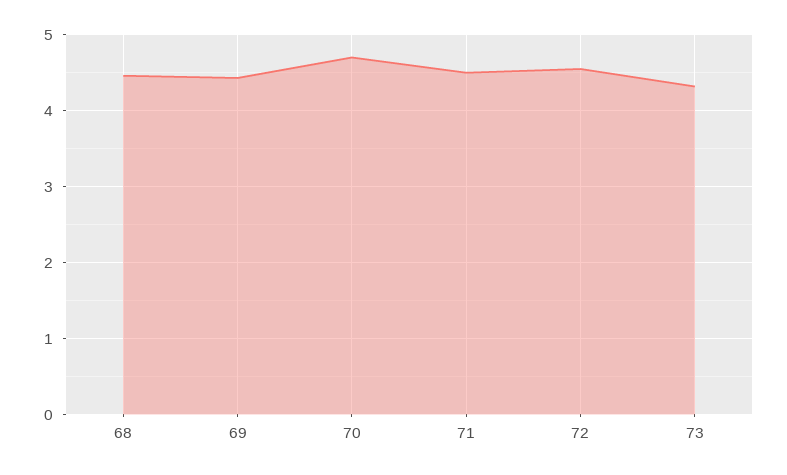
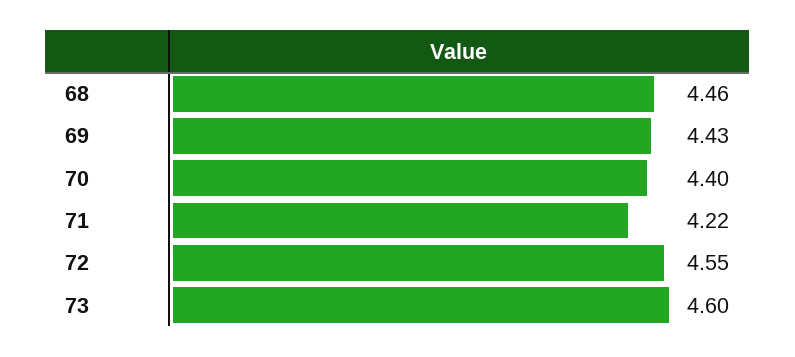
70: 4.7 -> 4.4
71: 4.5 -> 4.22
73: 4.3 -> 4.6

